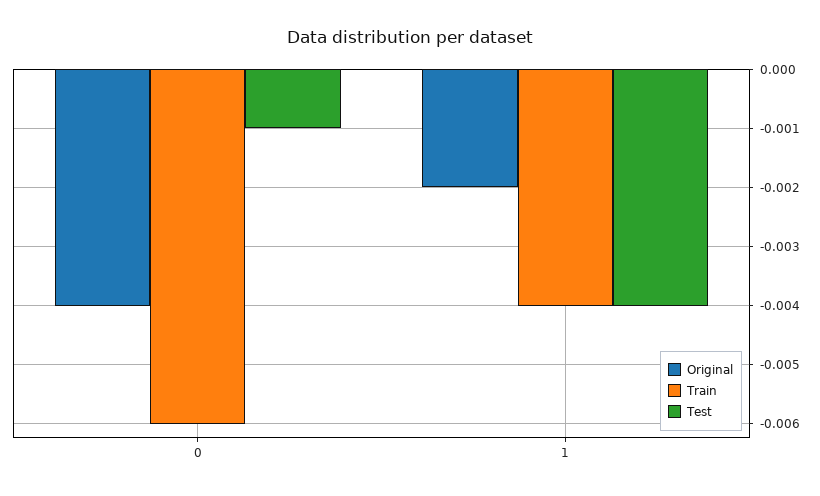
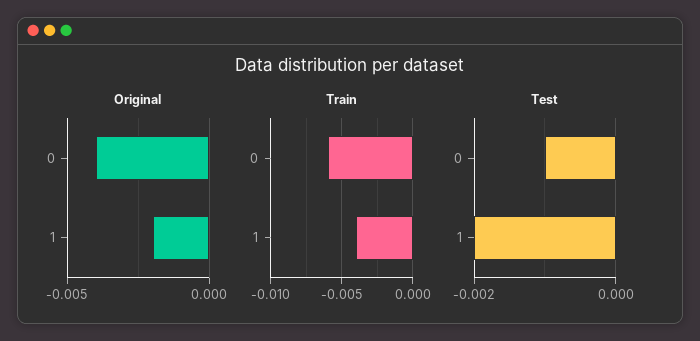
Test, 1: -0.004 -> -0.002

